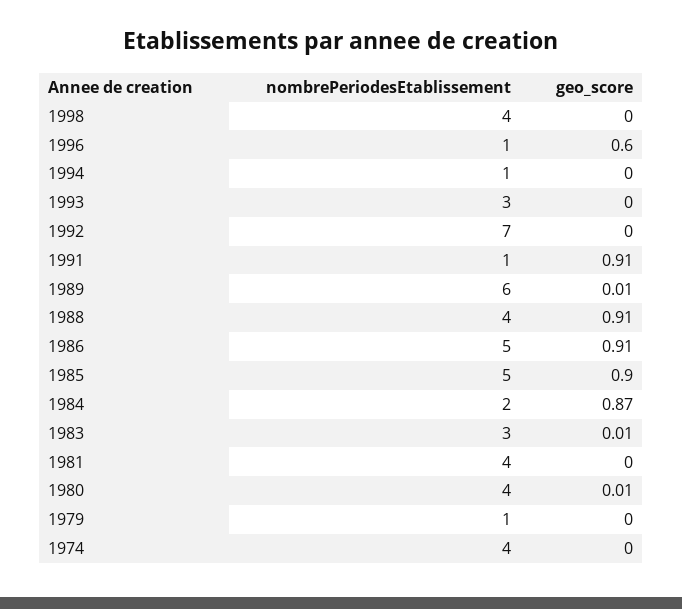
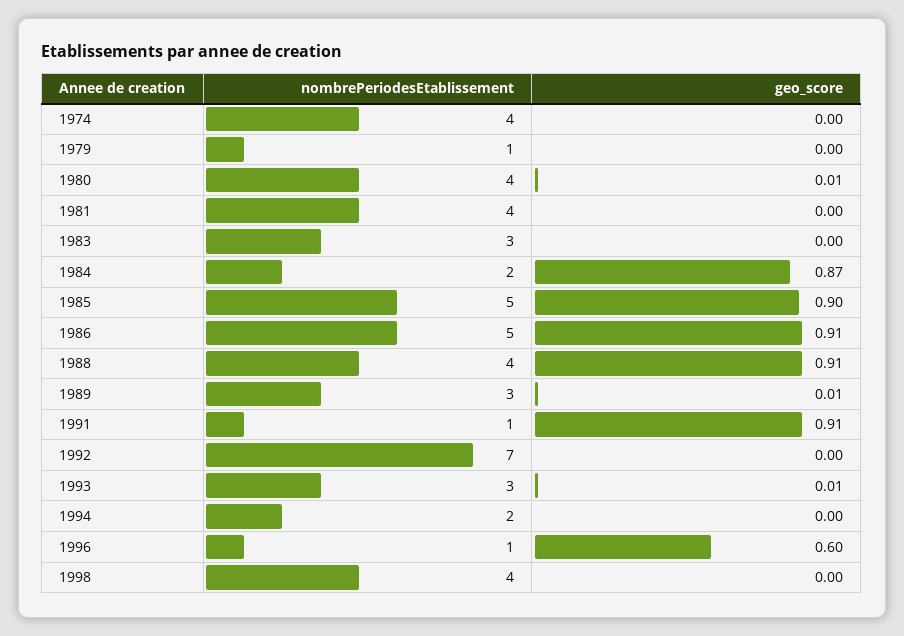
nombrePeriodesEtablissement, 1994: 1 -> 2
geo_score, 1993: 0 -> 0.01
nombrePeriodesEtablissement, 1989: 6 -> 3
geo_score, 1983: 0.01 -> 0

